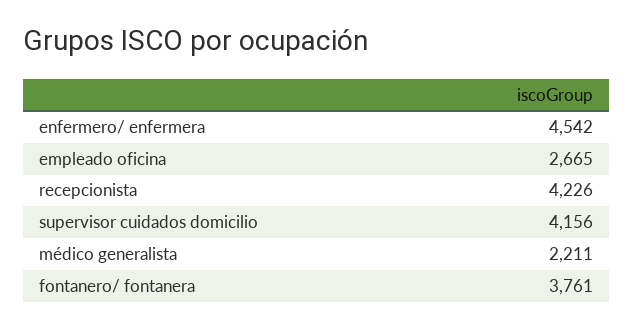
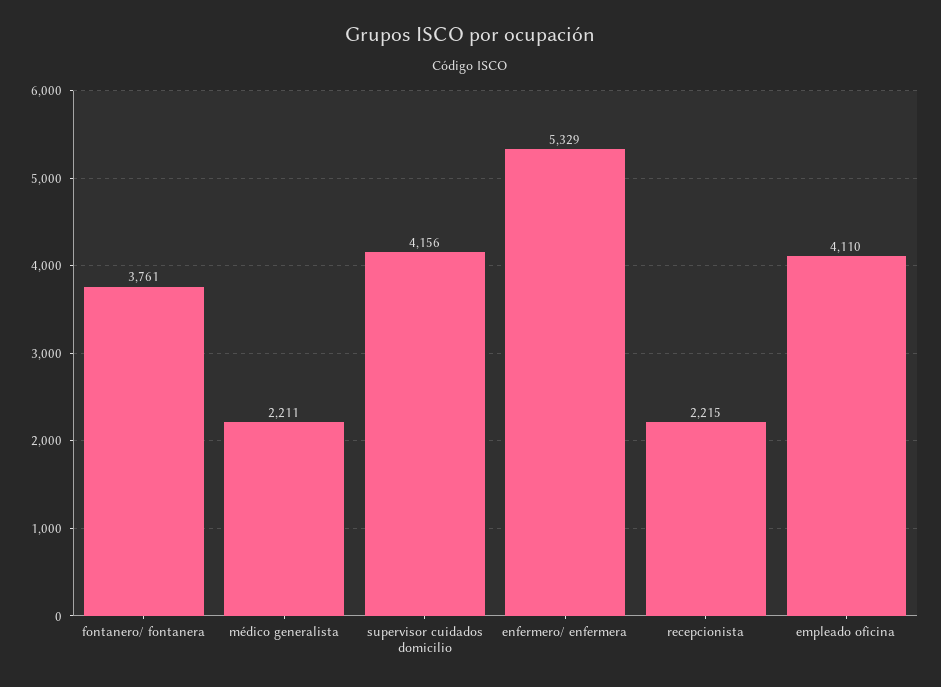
enfermero/ enfermera: 4542 -> 5329
empleado oficina: 2665 -> 4110
recepcionista: 4226 -> 2215

